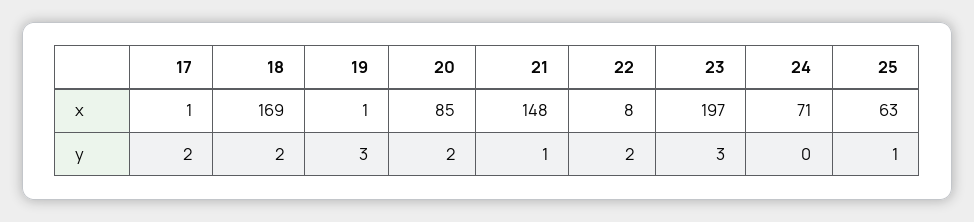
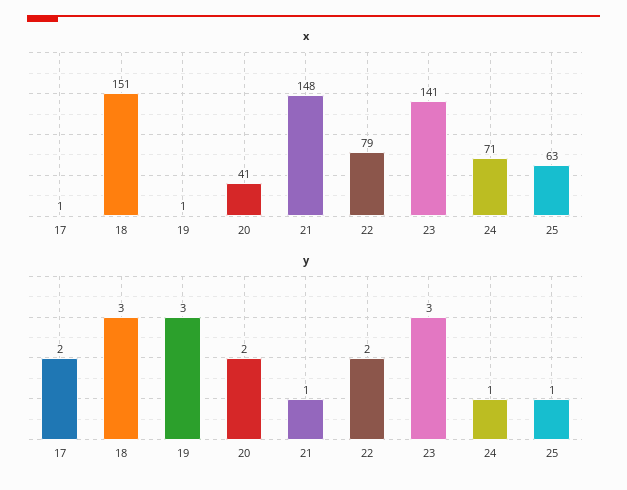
x, 18: 169 -> 151
x, 20: 85 -> 41
x, 22: 8 -> 79
x, 23: 197 -> 141
y, 18: 2 -> 3
y, 24: 0 -> 1

